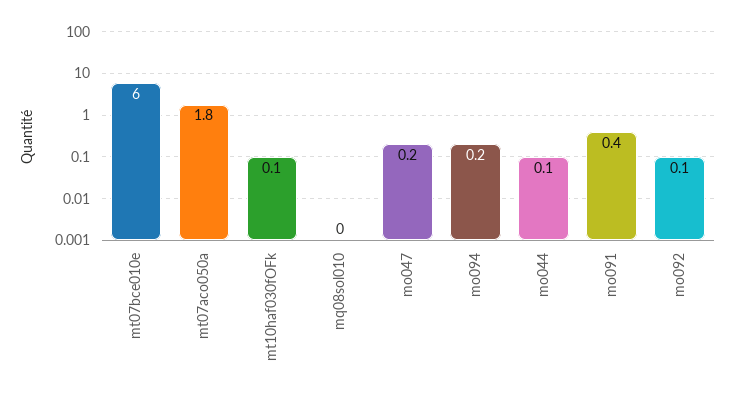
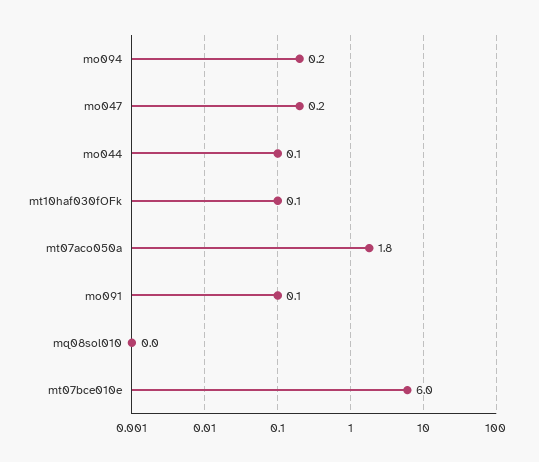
mo091: 0.4 -> 0.1
mo092: 0.1 -> none

